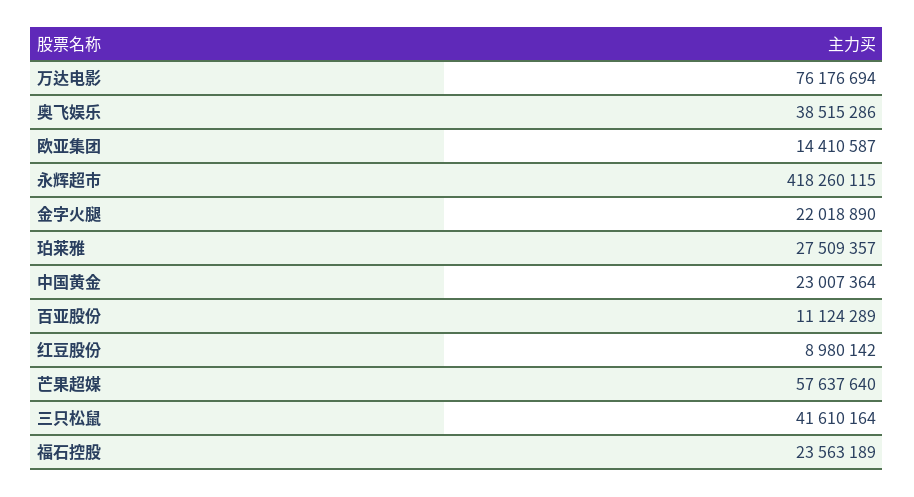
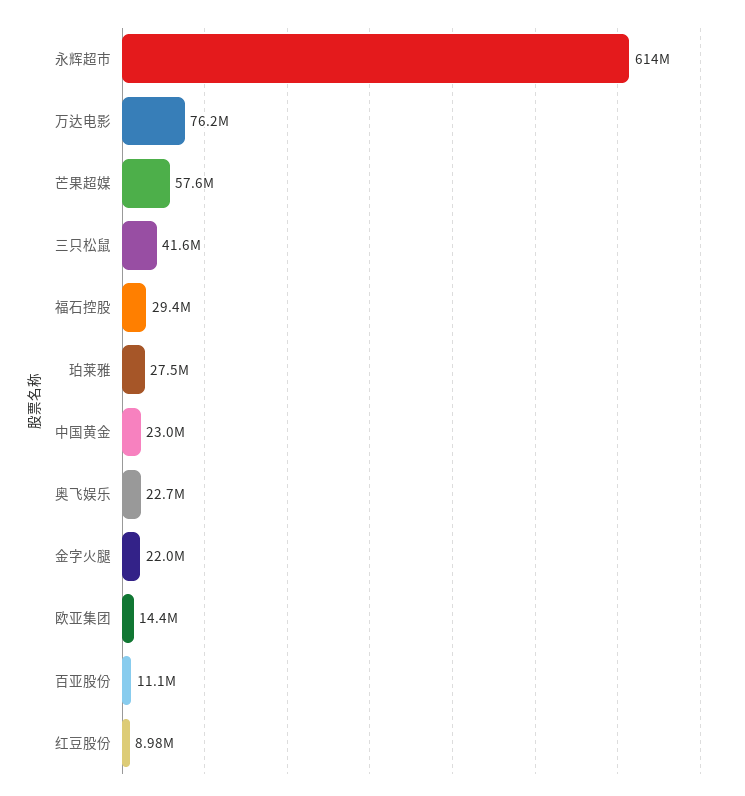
奥飞娱乐: 38515286 -> 22700000
永辉超市: 418260115 -> 614000000
福石控股: 23563189 -> 29400000

